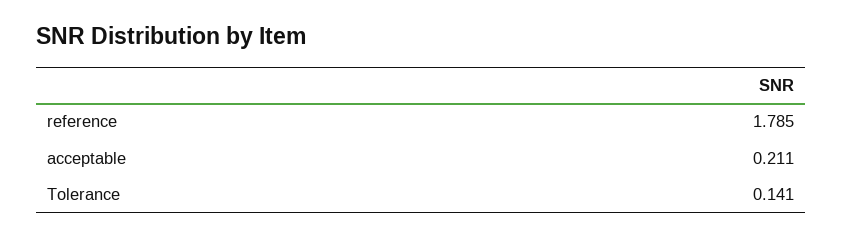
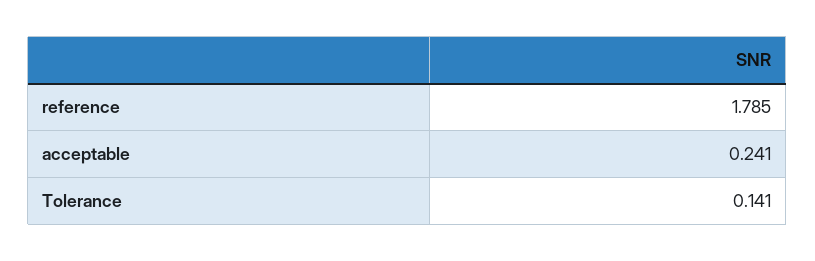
acceptable: 0.211 -> 0.241

